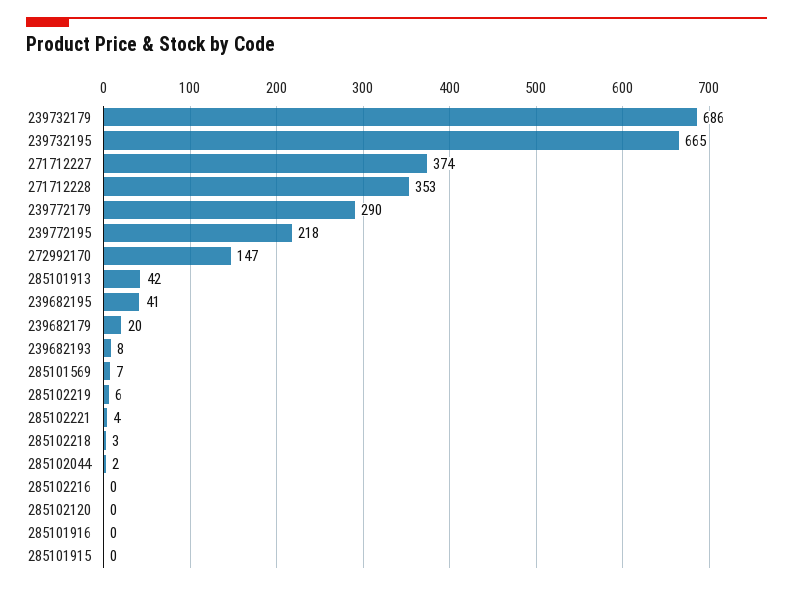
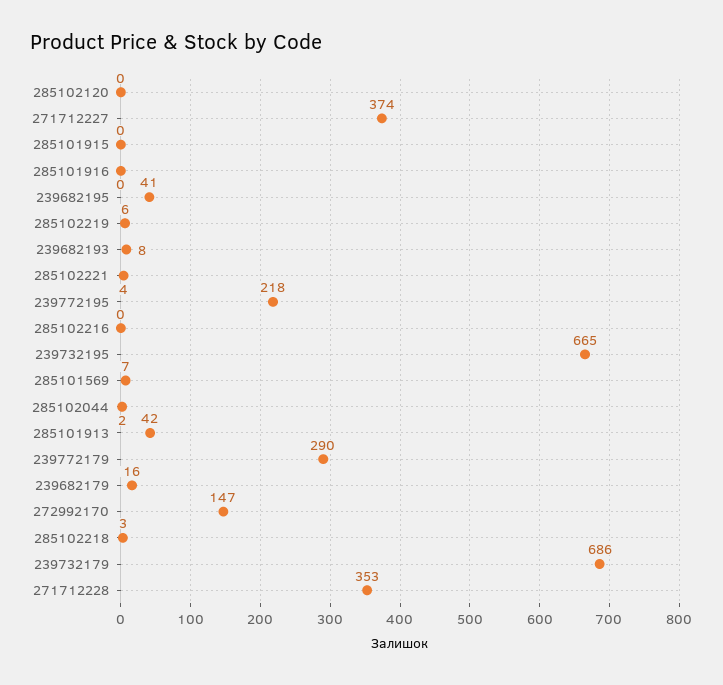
239682179: 20 -> 16

